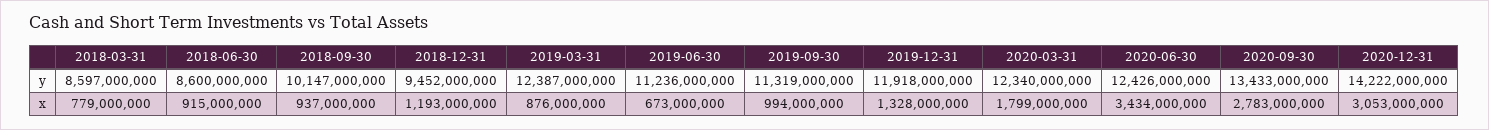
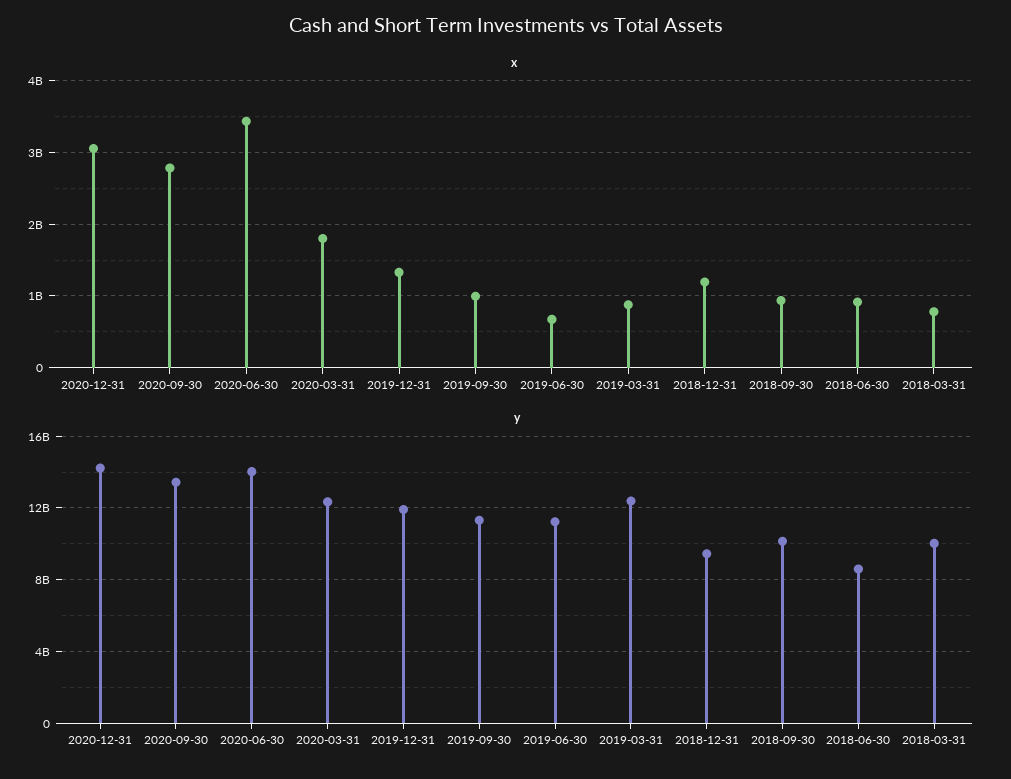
y, 2018-03-31: 8597000000 -> 10000000000
y, 2020-06-30: 12426000000 -> 14000000000

